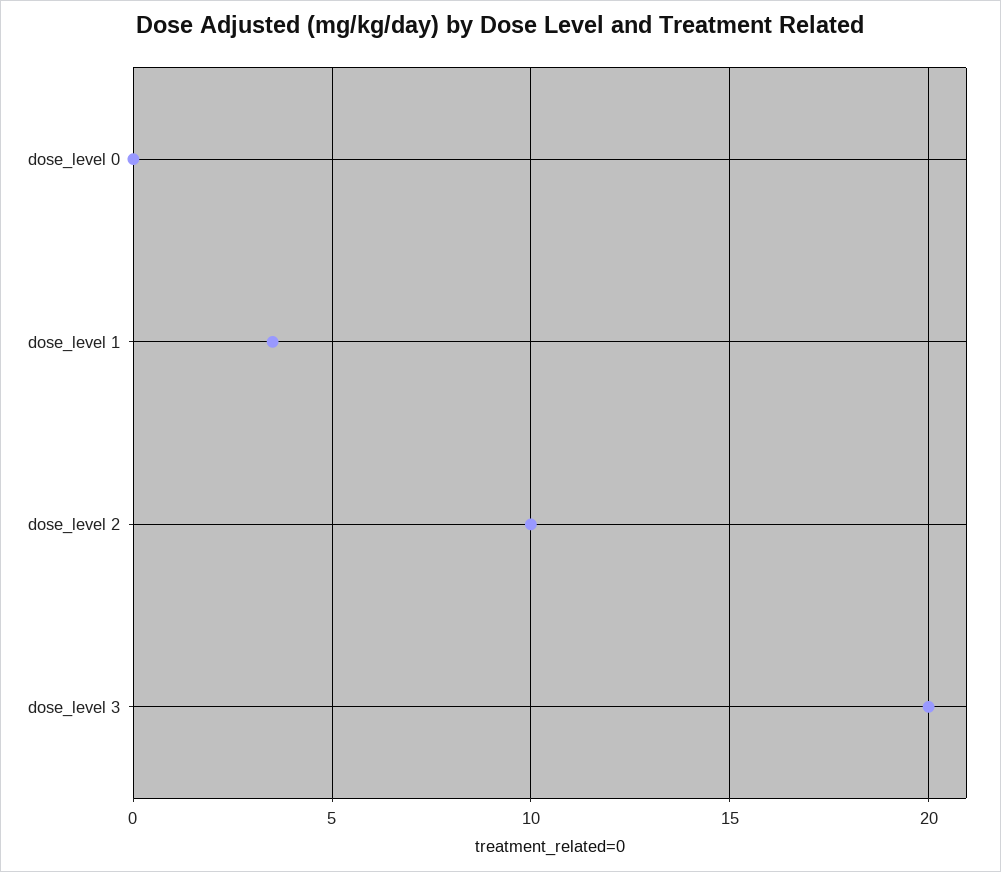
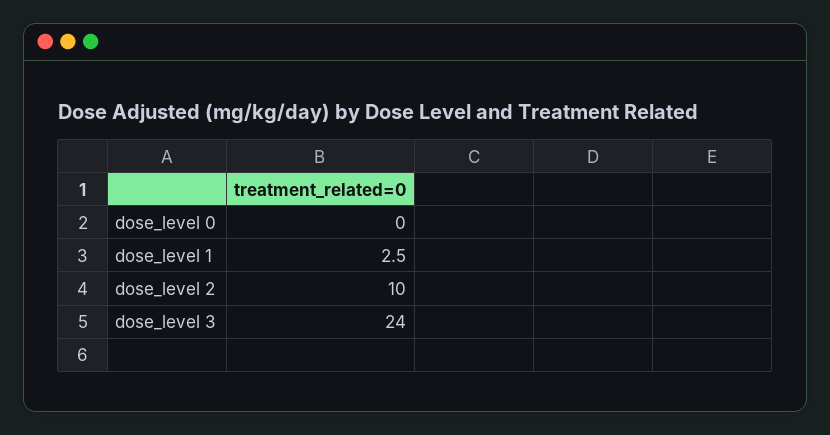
dose_level 1: 3.5 -> 2.5
dose_level 3: 20 -> 24

